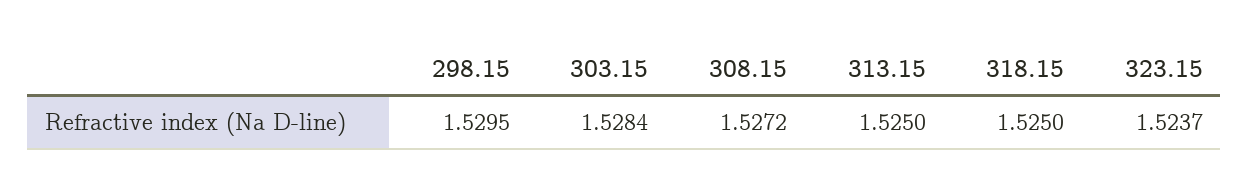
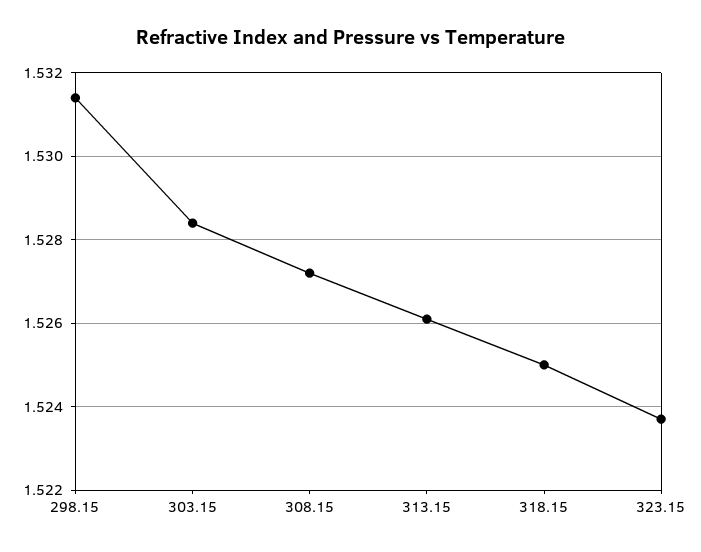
298.15: 1.5295 -> 1.5315
313.15: 1.525 -> 1.526

